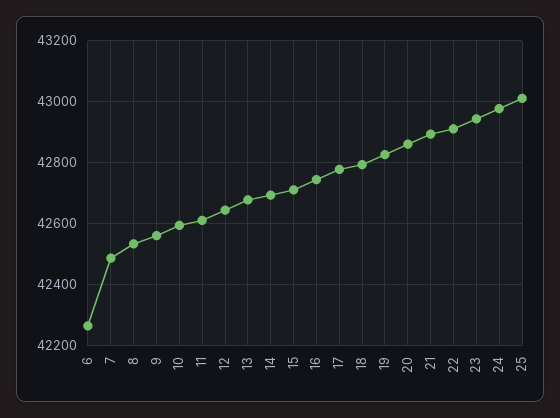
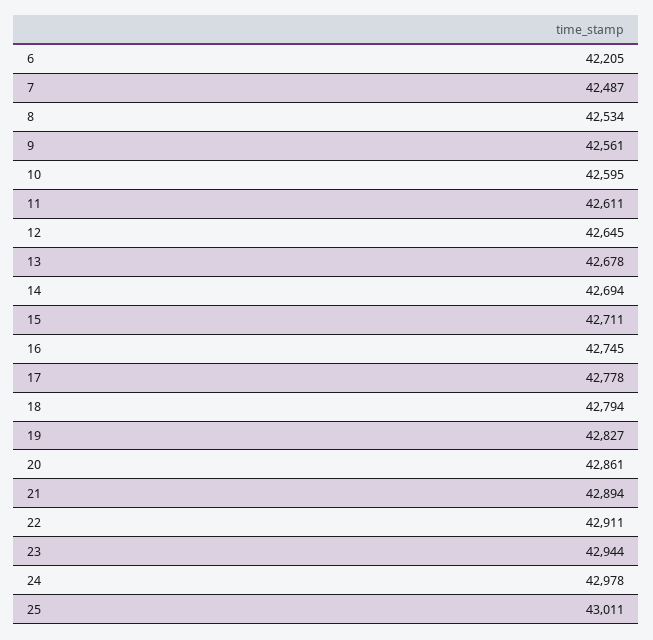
6: 42260 -> 42205

